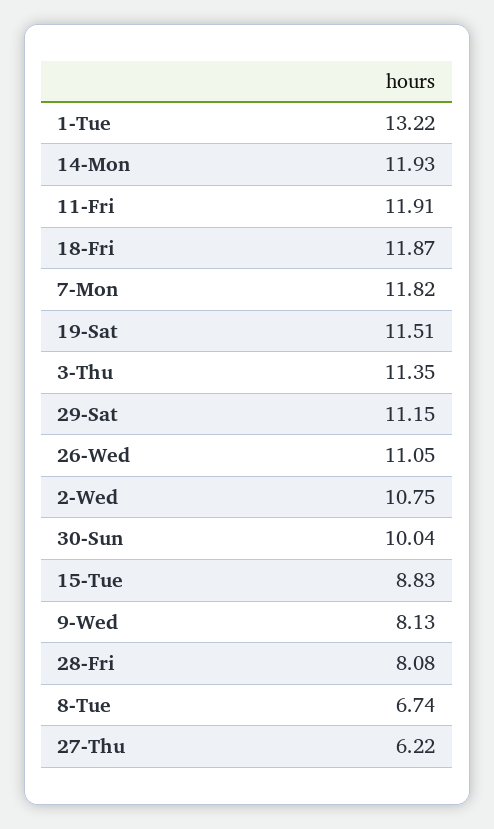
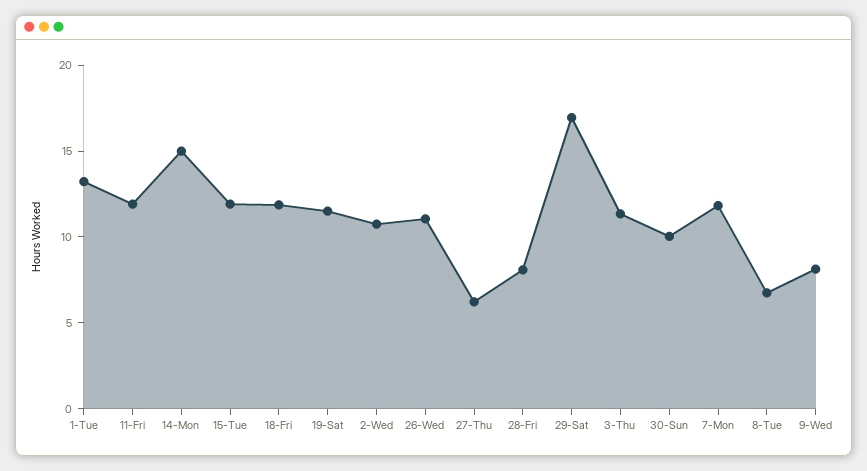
14-Mon: 11.93 -> 15
29-Sat: 11.15 -> 17
15-Tue: 8.83 -> 12

